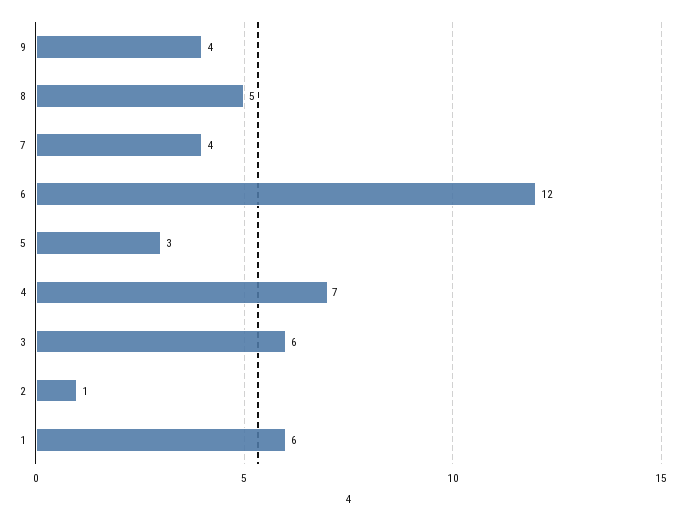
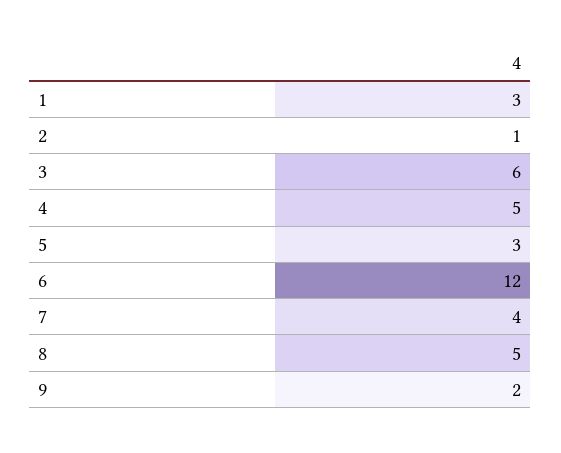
9: 4 -> 2
4: 7 -> 5
1: 6 -> 3

